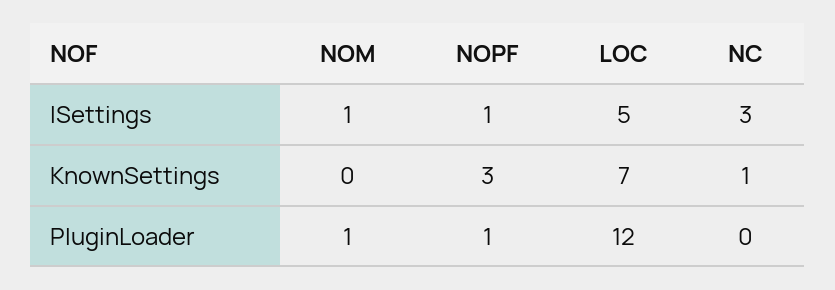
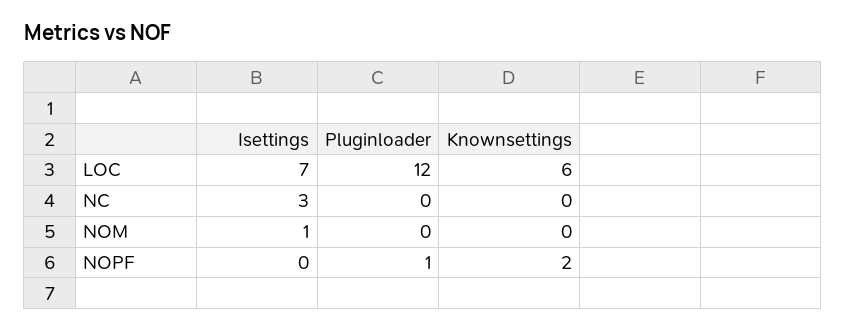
NOPF, ISettings: 1 -> 0
LOC, ISettings: 5 -> 7
NOPF, KnownSettings: 3 -> 2
LOC, KnownSettings: 7 -> 6
NC, KnownSettings: 1 -> 0
NOM, PluginLoader: 1 -> 0

